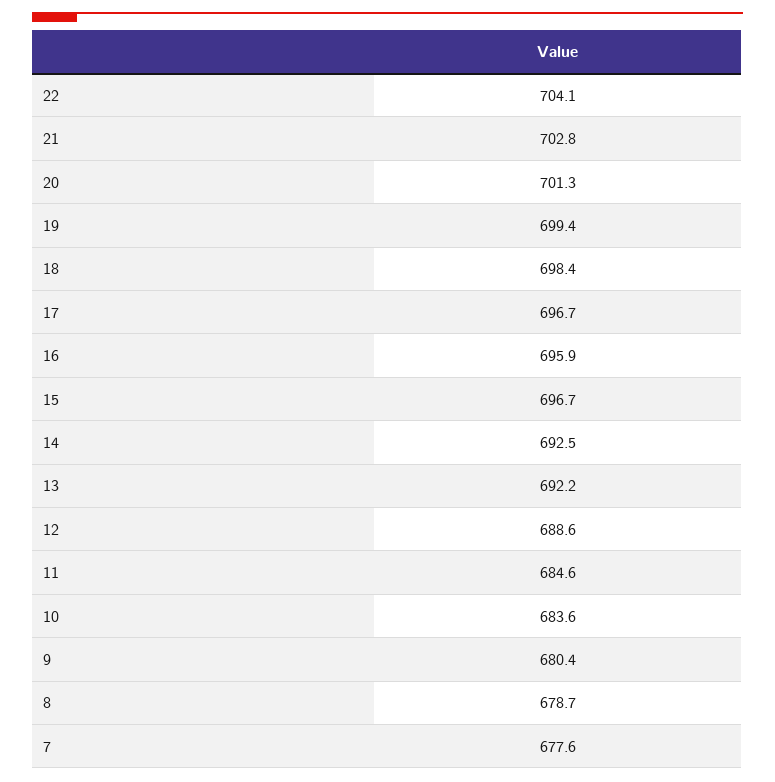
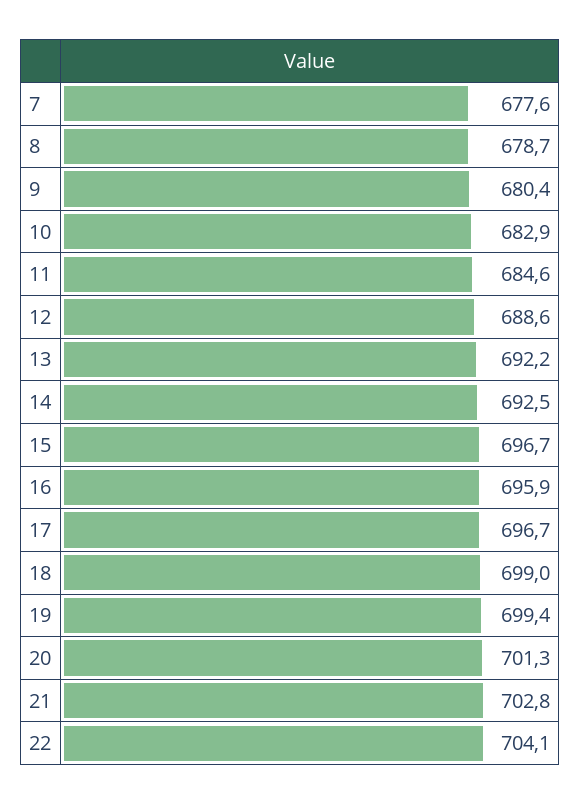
18: 698.4 -> 699
10: 683.6 -> 682.9

